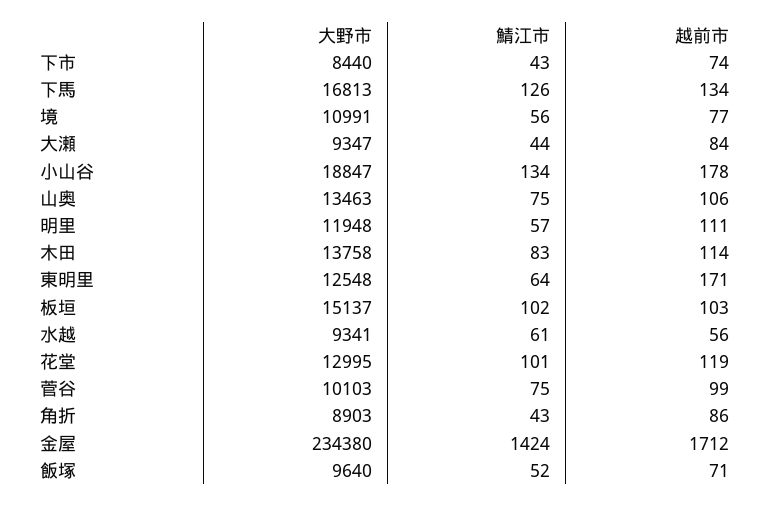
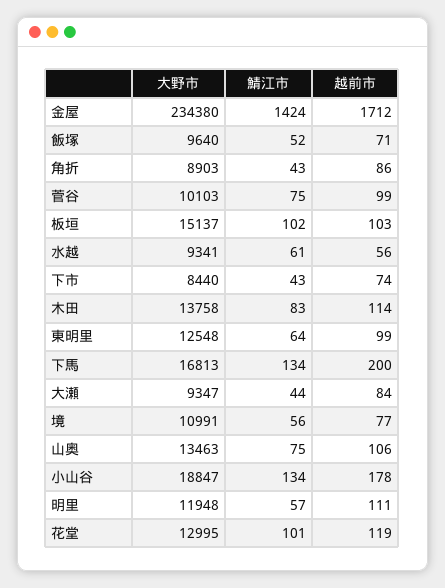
鯖江市, 下馬: 126 -> 134
越前市, 下馬: 134 -> 200
越前市, 東明里: 171 -> 99

